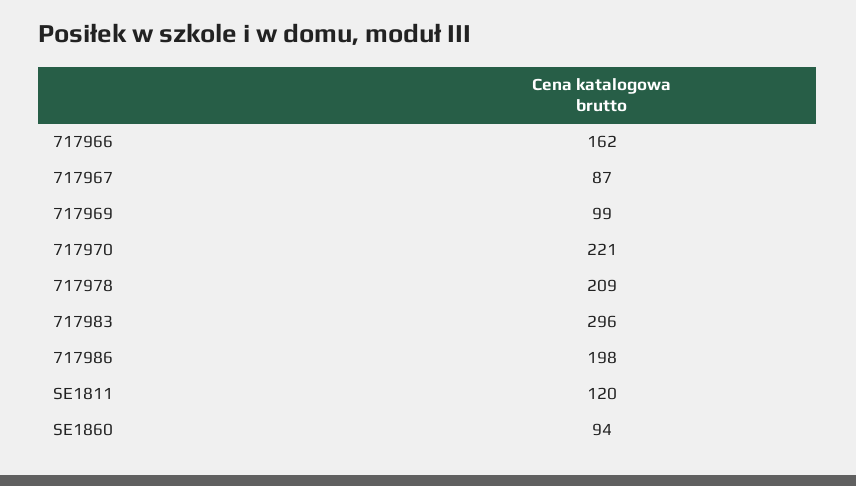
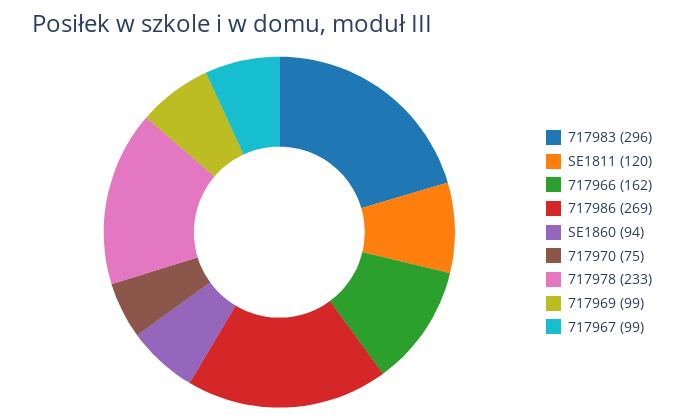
717967: 87 -> 99
717970: 221 -> 75
717978: 209 -> 233
717986: 198 -> 269

